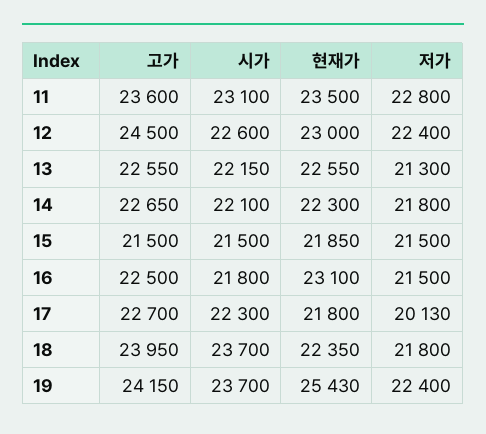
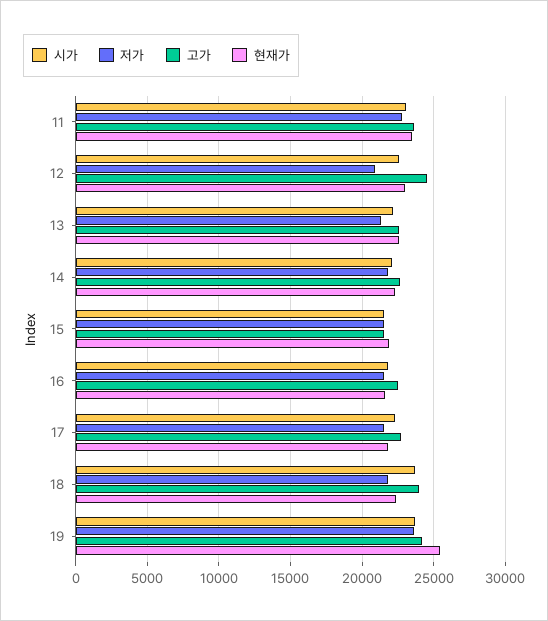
저가, 12: 22400 -> 21000
현재가, 16: 23100 -> 21500
저가, 17: 20130 -> 21500
저가, 19: 22400 -> 23500

